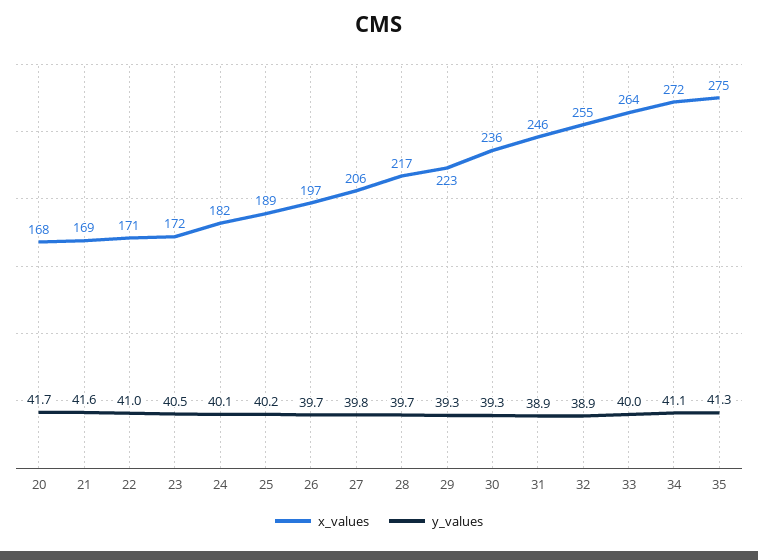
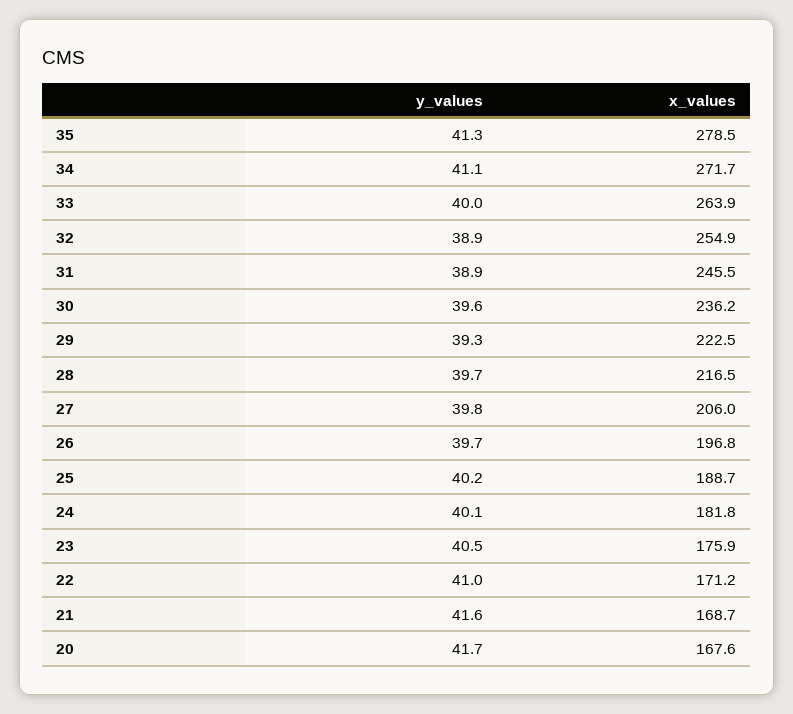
x_values, 23: 172 -> 175.9
y_values, 30: 39.3 -> 39.6
x_values, 35: 275 -> 278.5

